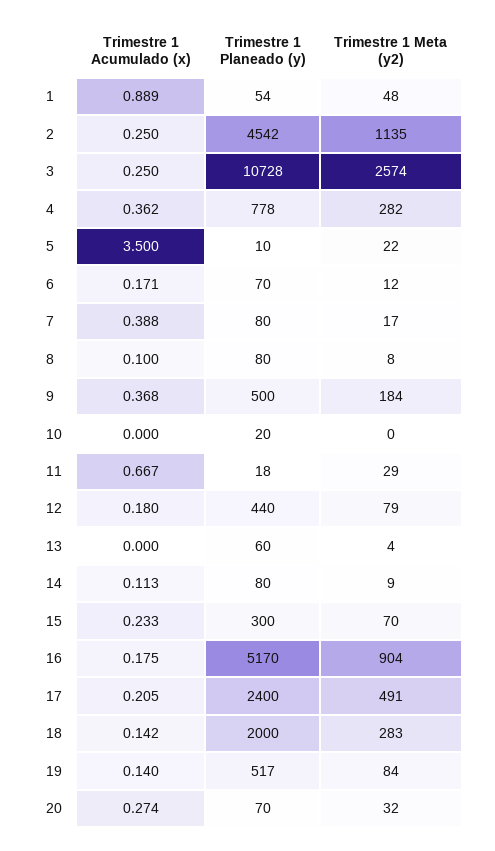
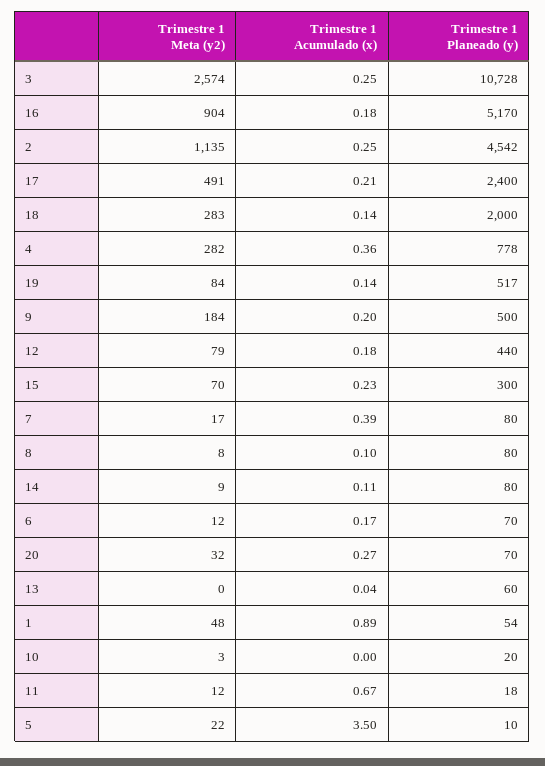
Trimestre 1 Acumulado (x), 9: 0.368 -> 0.2
Trimestre 1 Meta (y2), 10: 0 -> 3
Trimestre 1 Meta (y2), 11: 29 -> 12
Trimestre 1 Acumulado (x), 13: 0 -> 0.04
Trimestre 1 Meta (y2), 13: 4 -> 0

